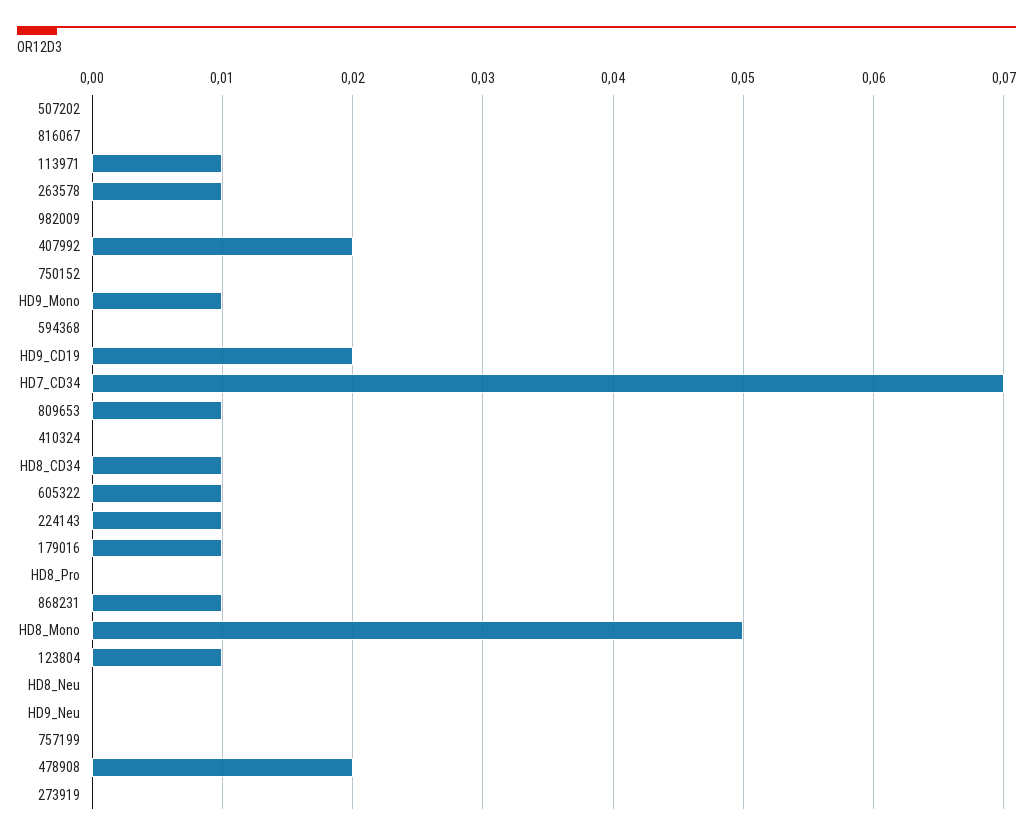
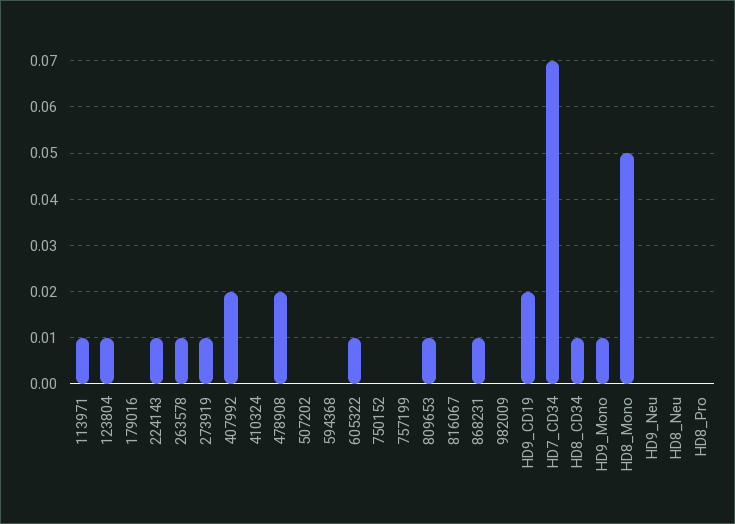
179016: 0.01 -> 0
273919: 0 -> 0.01

